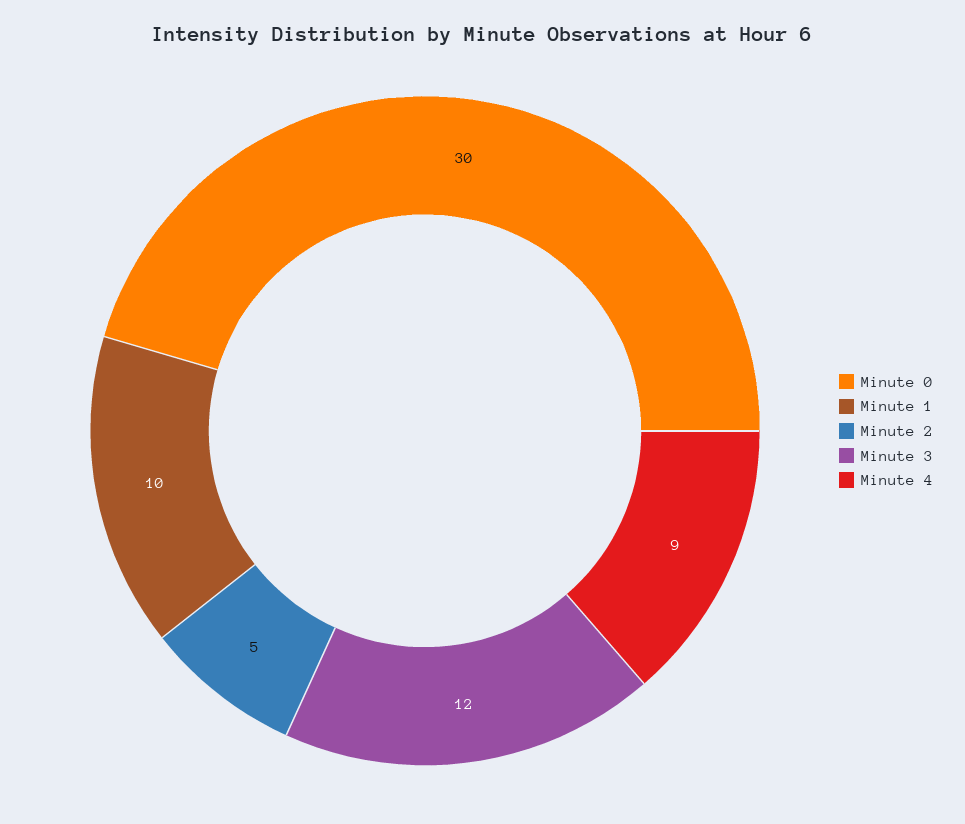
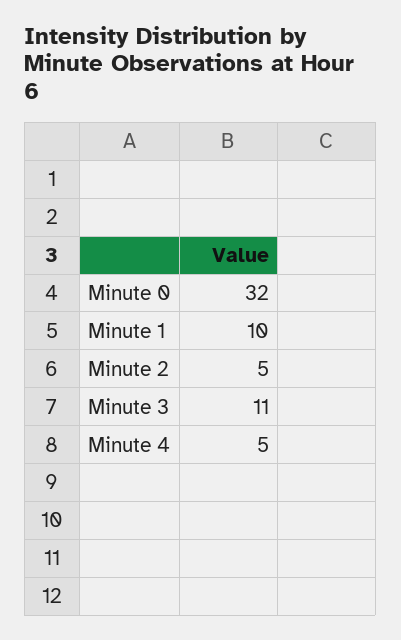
Minute 0: 30 -> 32
Minute 3: 12 -> 11
Minute 4: 9 -> 5

